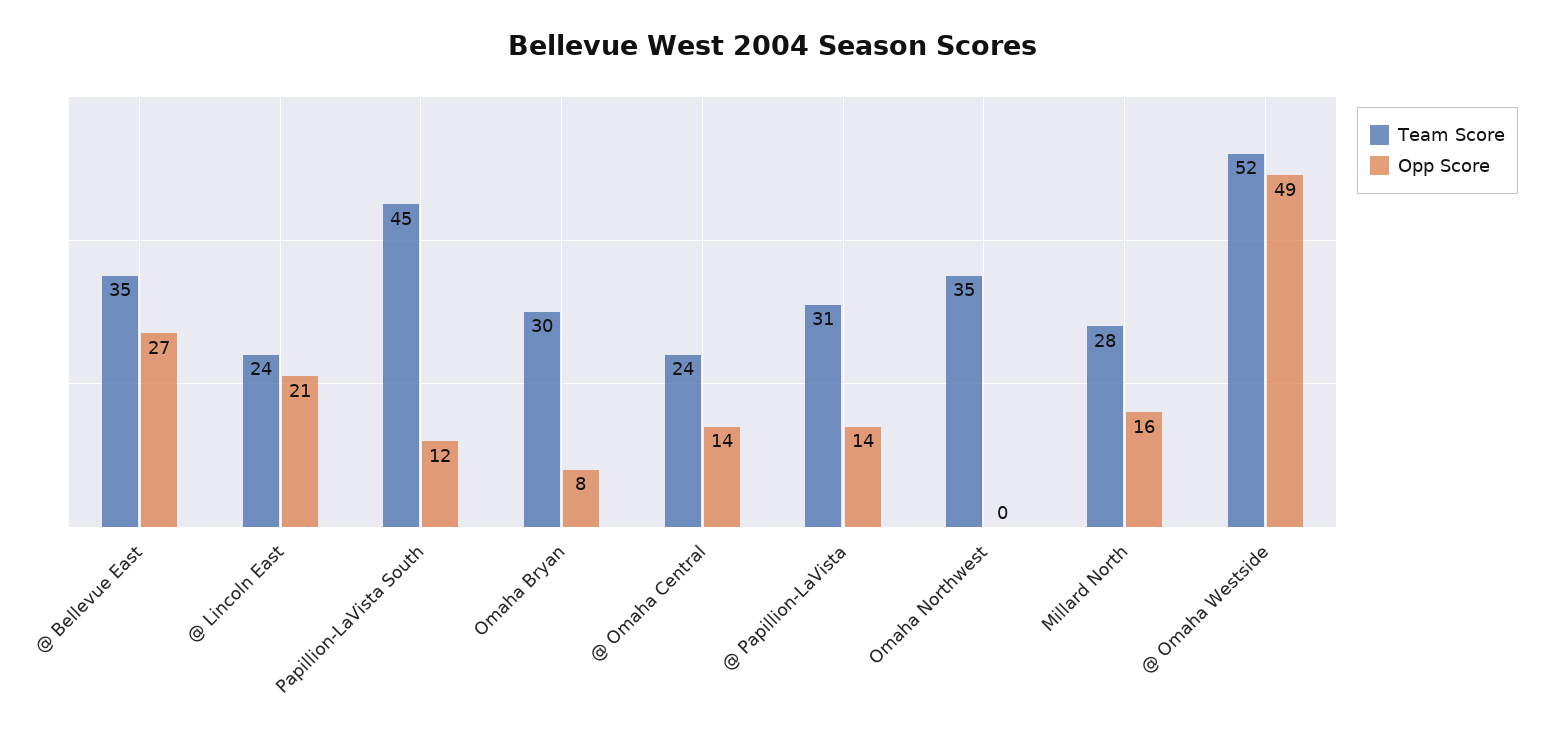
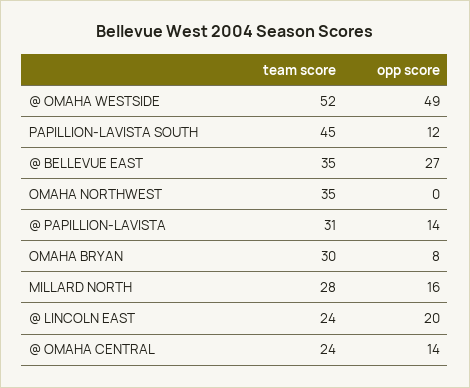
Opp Score, @ Lincoln East: 21 -> 20

